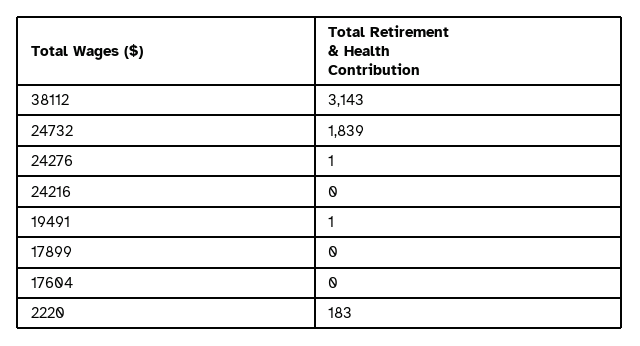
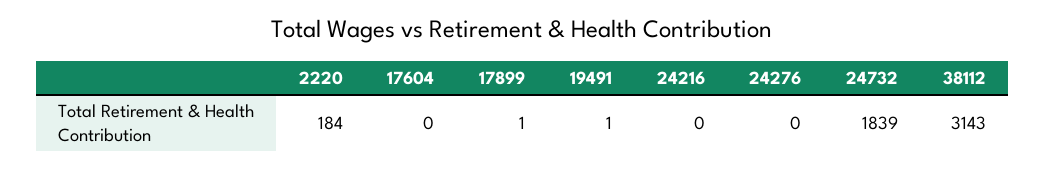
24276: 1 -> 0
17899: 0 -> 1
2220: 183 -> 184

